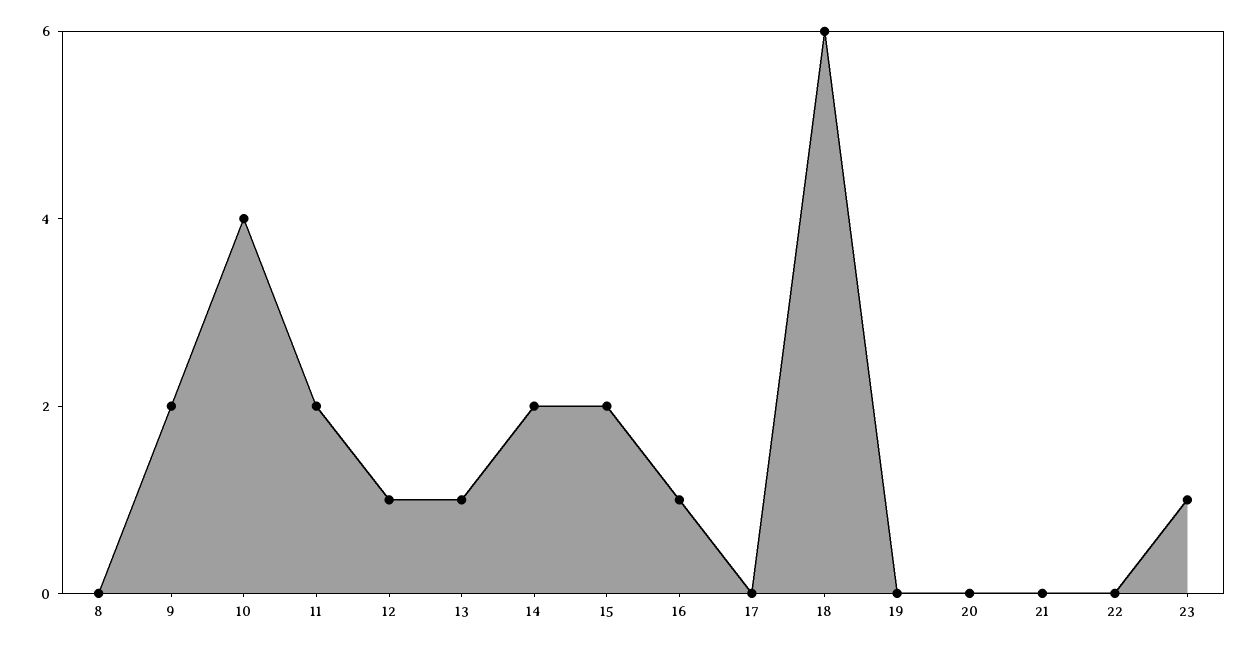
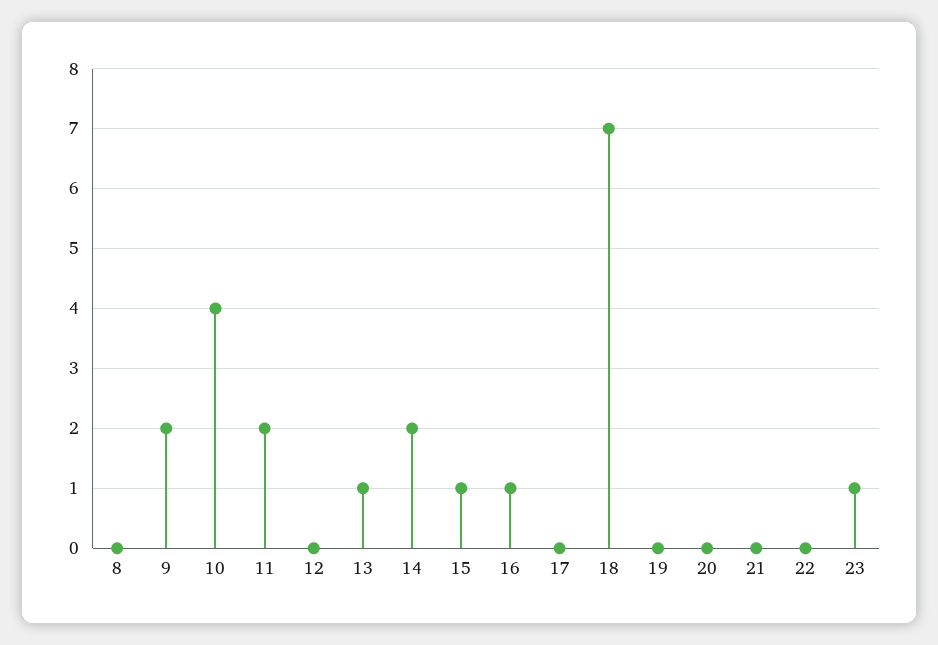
12: 1 -> 0
15: 2 -> 1
18: 6 -> 7

